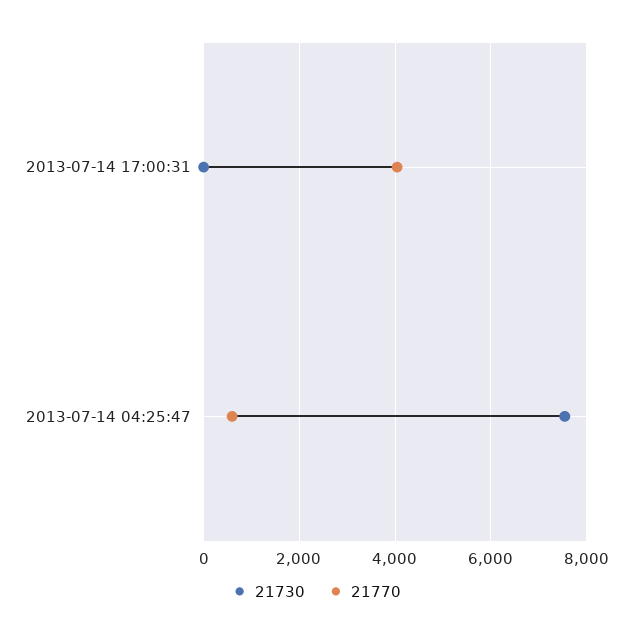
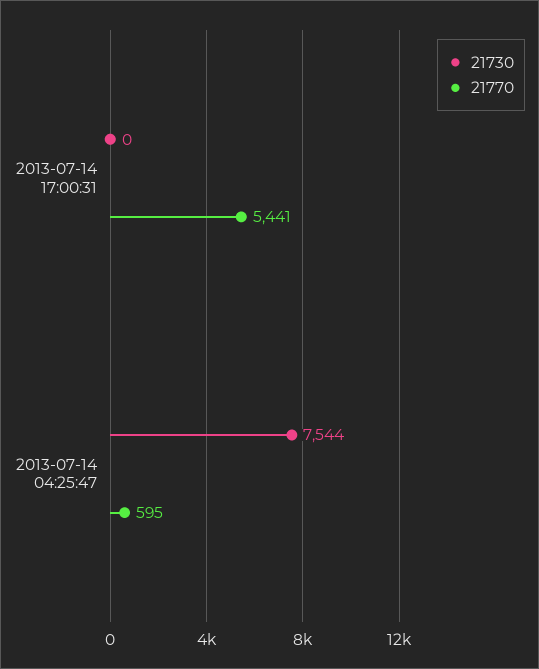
21770, 2013-07-14 17:00:31: 4000 -> 5441

